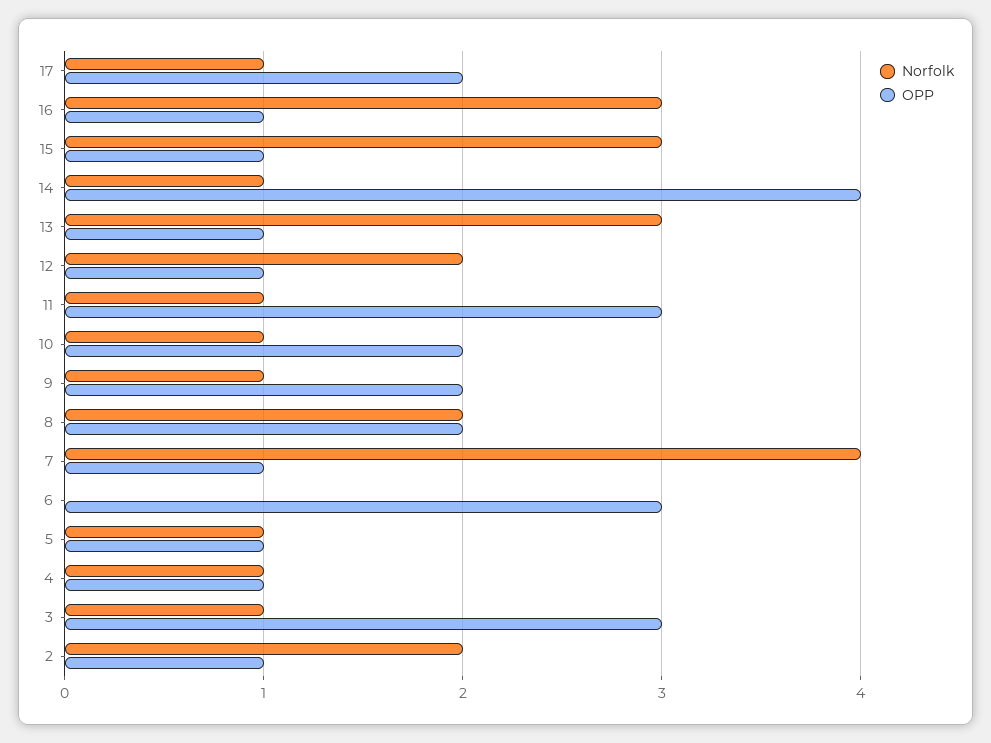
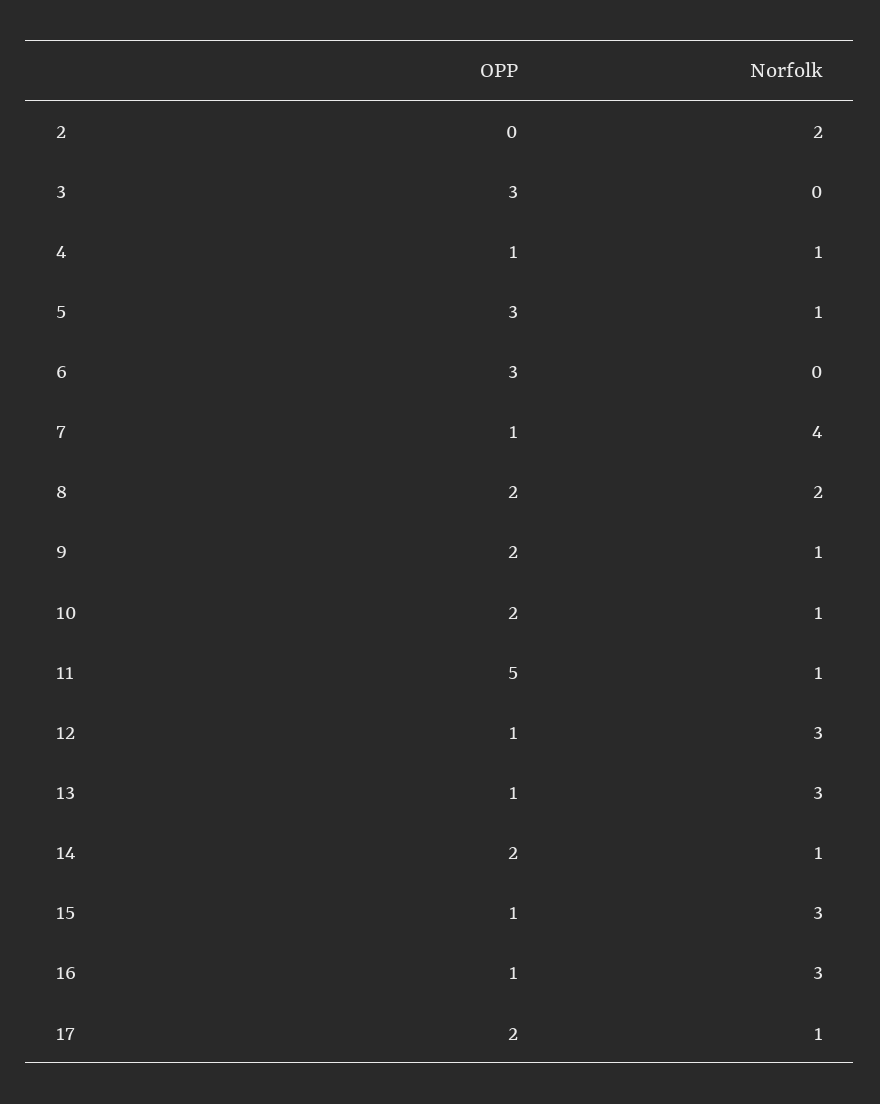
OPP, 14: 4 -> 2
Norfolk, 12: 2 -> 3
OPP, 11: 3 -> 5
OPP, 5: 1 -> 3
Norfolk, 3: 1 -> 0
OPP, 2: 1 -> 0

